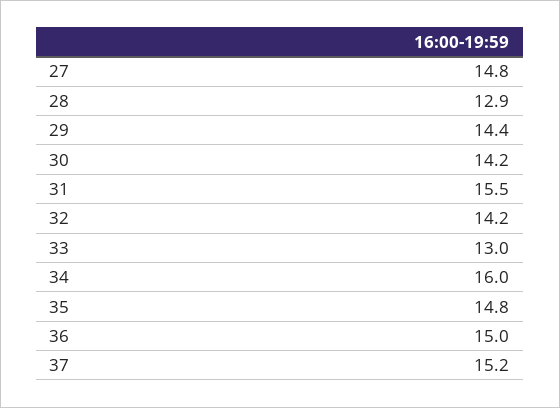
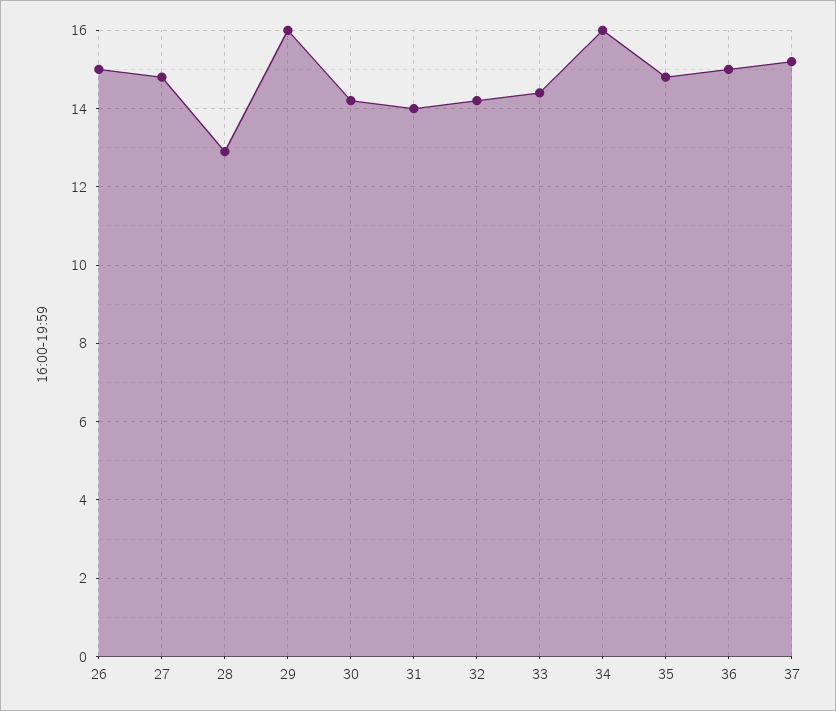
29: 14.4 -> 16
31: 15.5 -> 14
33: 13 -> 14.5
26: none -> 15

